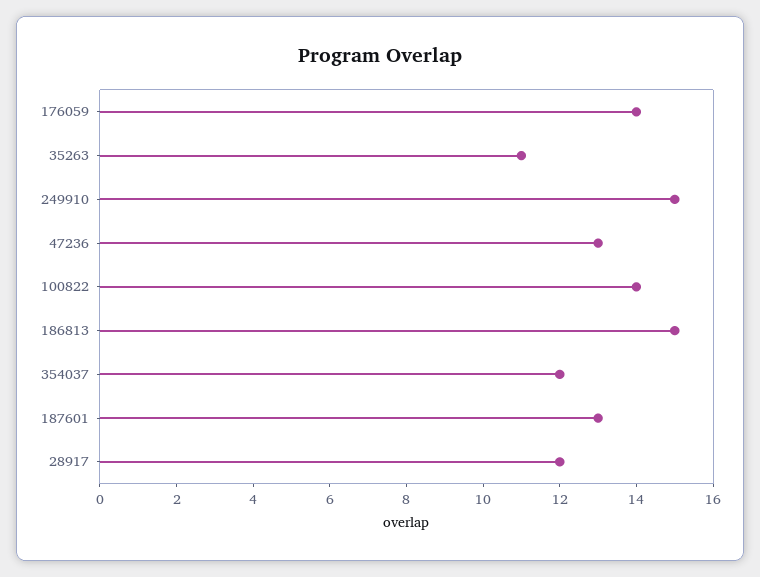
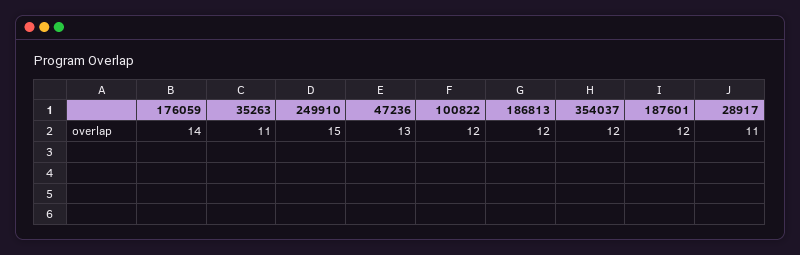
100822: 14 -> 12
186813: 15 -> 12
187601: 13 -> 12
28917: 12 -> 11

